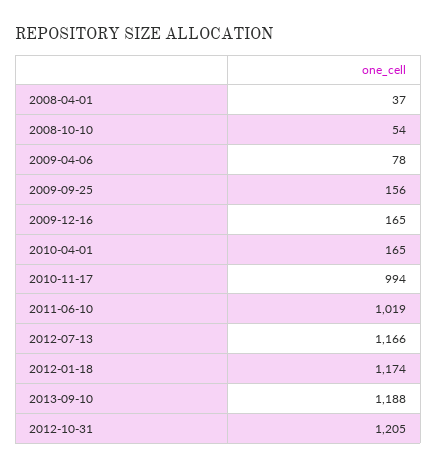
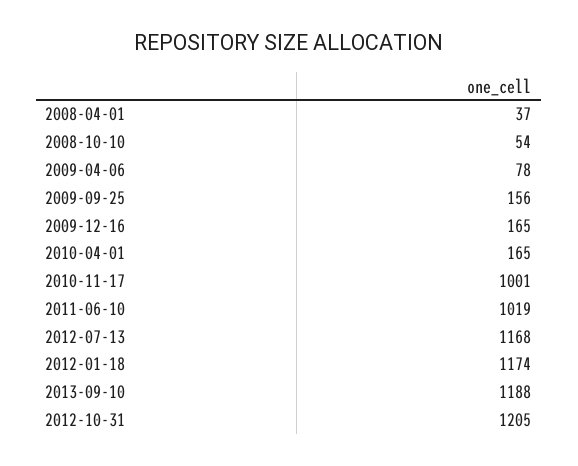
2010-11-17: 994 -> 1001
2012-07-13: 1166 -> 1168

